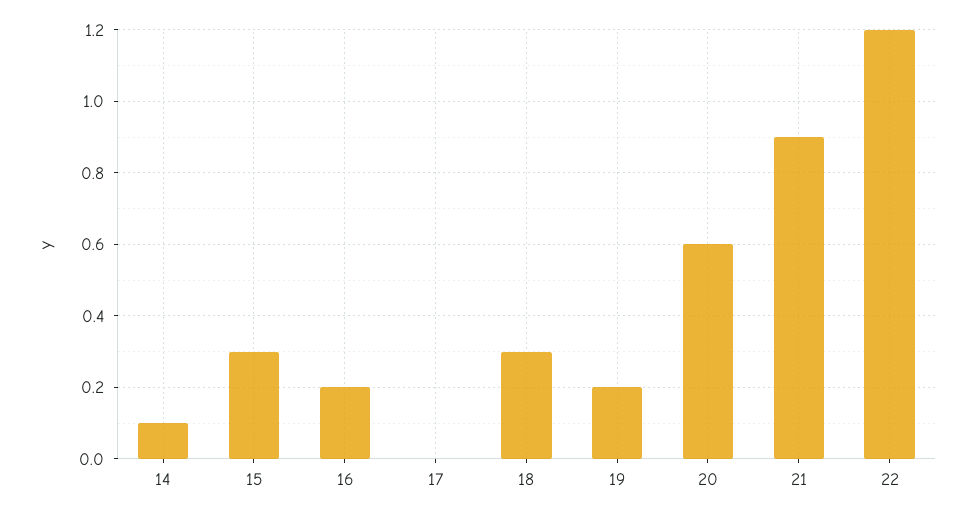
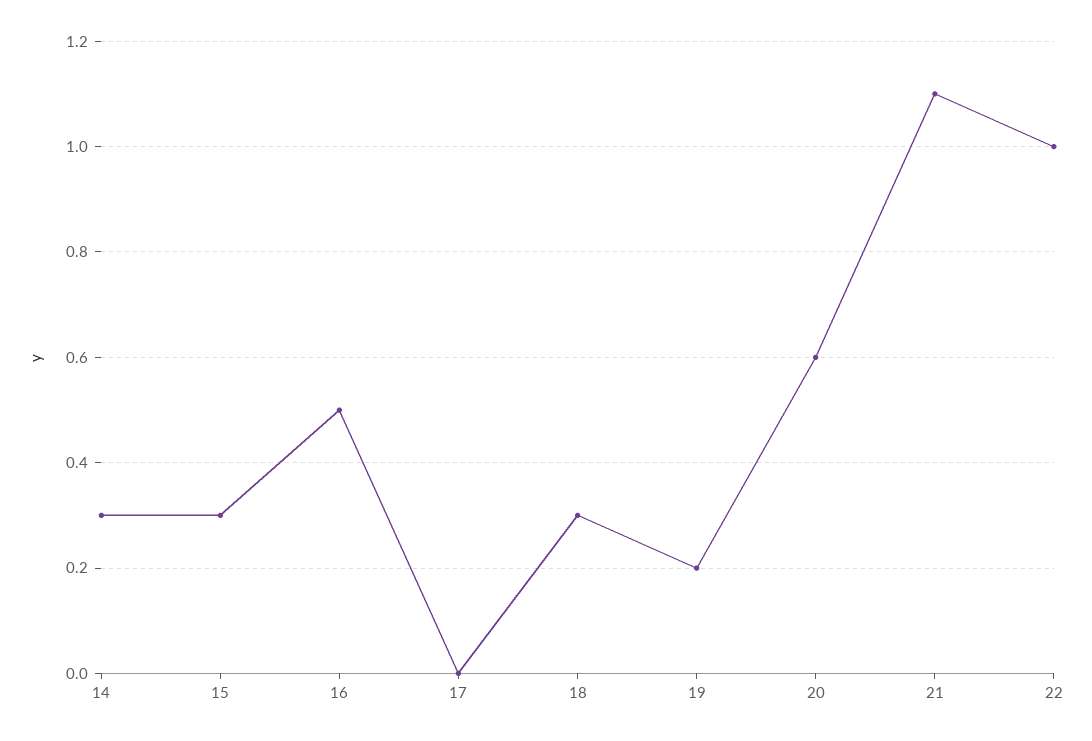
14: 0.1 -> 0.3
16: 0.2 -> 0.5
21: 0.9 -> 1.1
22: 1.2 -> 1

